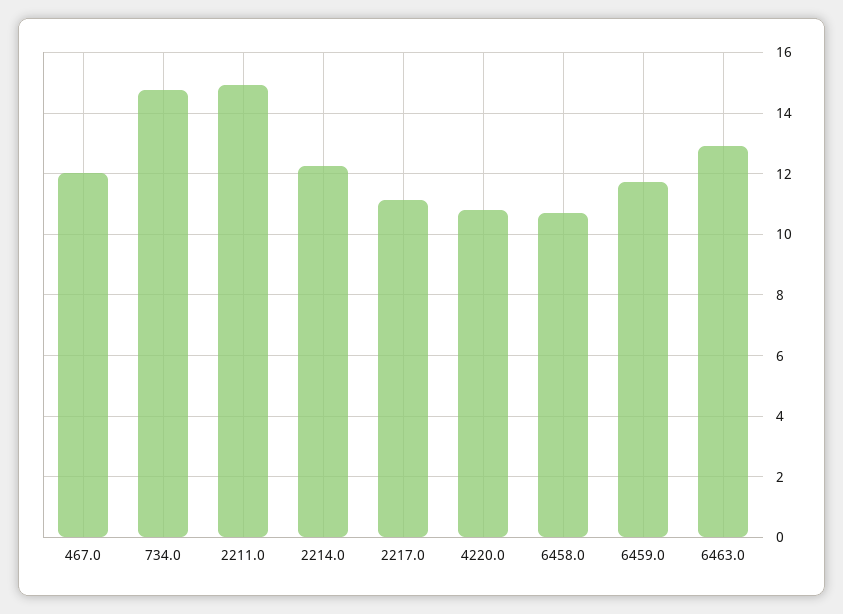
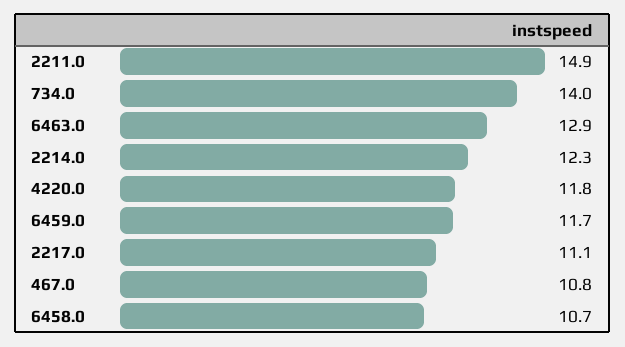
467.0: 12 -> 10.8
734.0: 14.8 -> 14
4220.0: 10.8 -> 11.8

